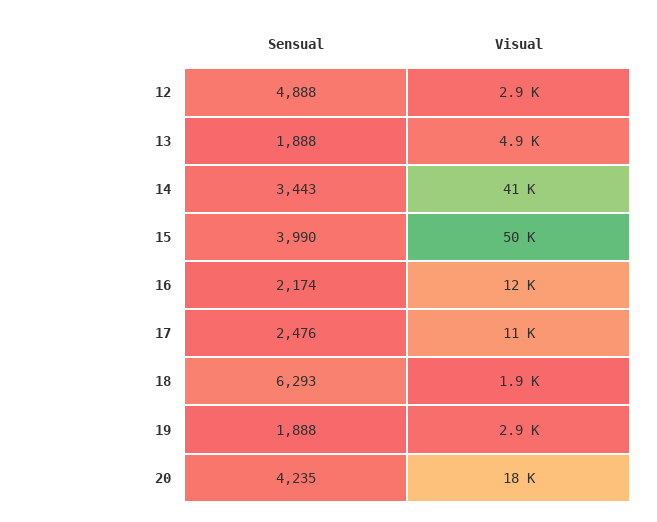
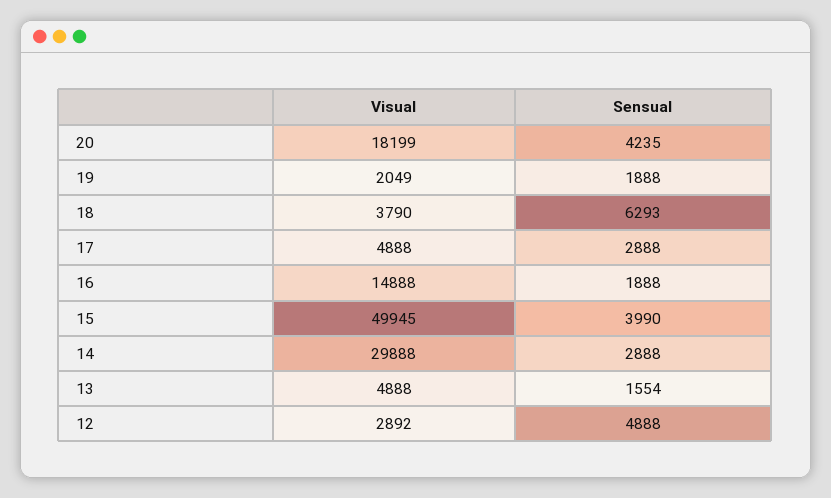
Sensual, 13: 1888 -> 1554
Sensual, 14: 3443 -> 2888
Visual, 14: 41000 -> 29888
Sensual, 16: 2174 -> 1888
Visual, 16: 12000 -> 14888
Sensual, 17: 2476 -> 2888
Visual, 17: 11000 -> 4888
Visual, 18: 1900 -> 3790
Visual, 19: 2900 -> 2049

